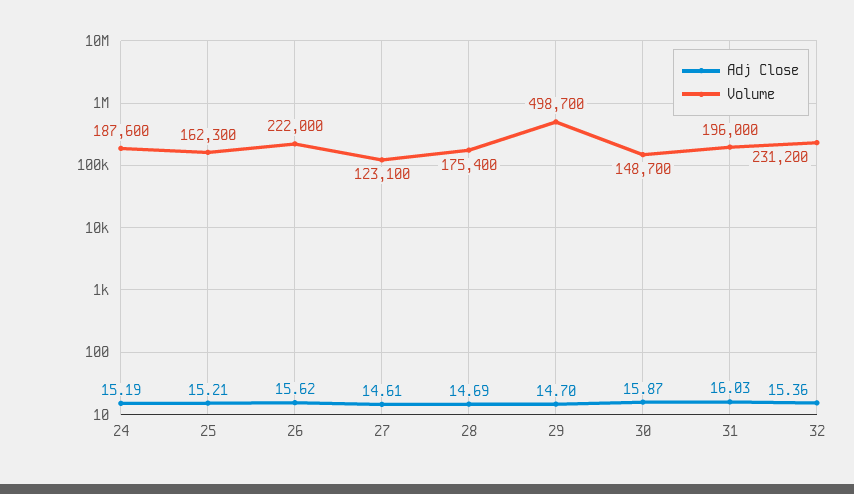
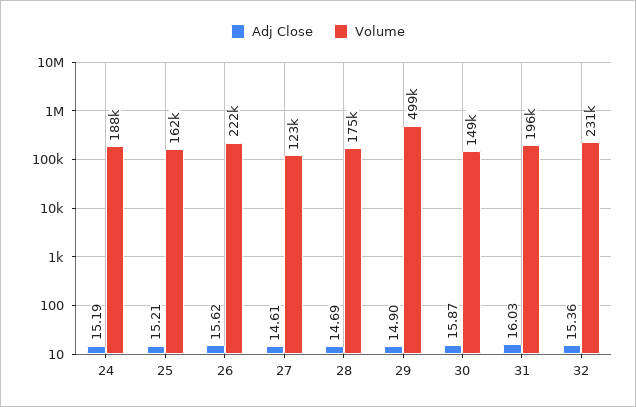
Adj Close, 29: 14.7 -> 14.9

